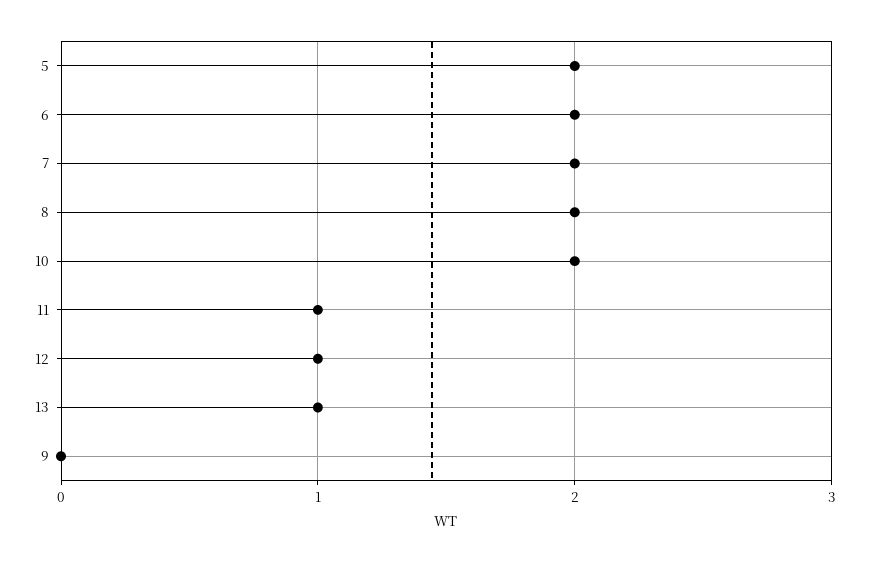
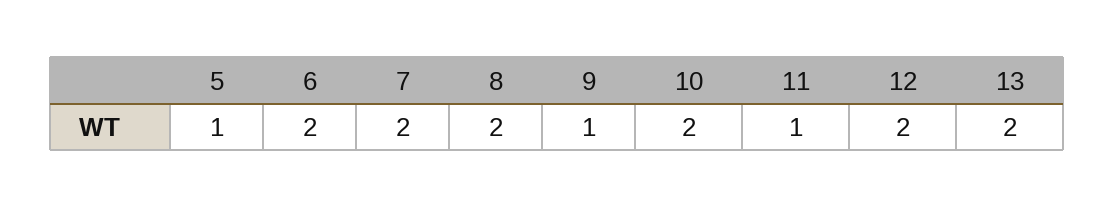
5: 2 -> 1
12: 1 -> 2
13: 1 -> 2
9: 0 -> 1

